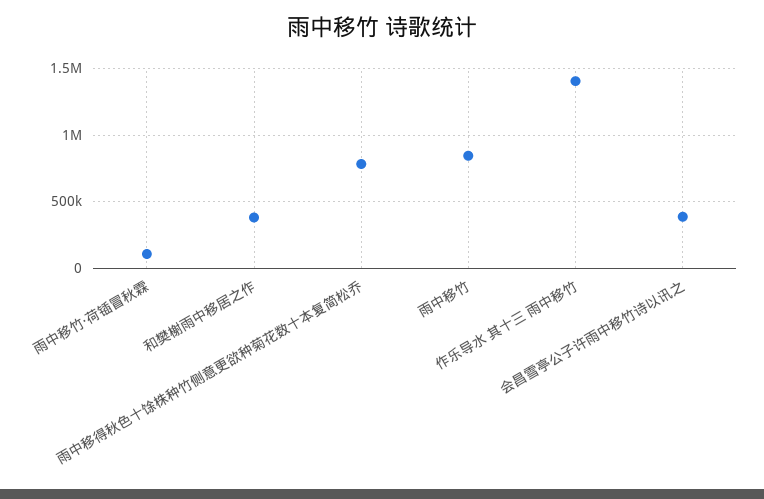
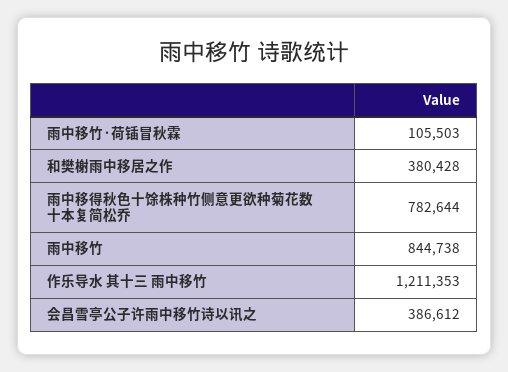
作乐导水 其十三 雨中移竹: 1400000 -> 1211353

